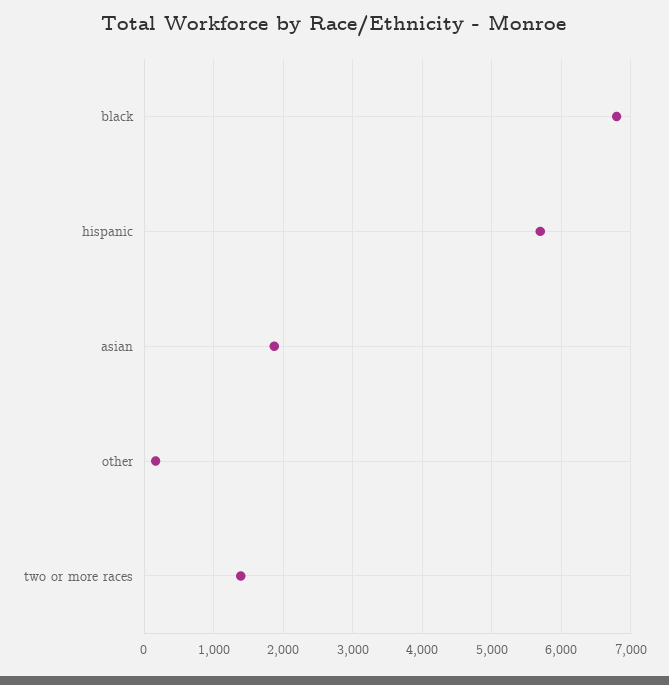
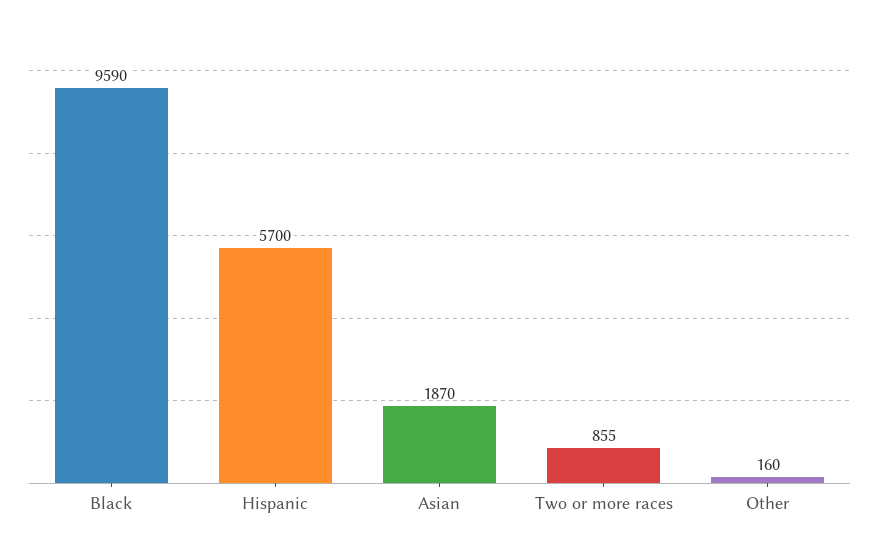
black: 6800 -> 9590
two or more races: 1400 -> 855

